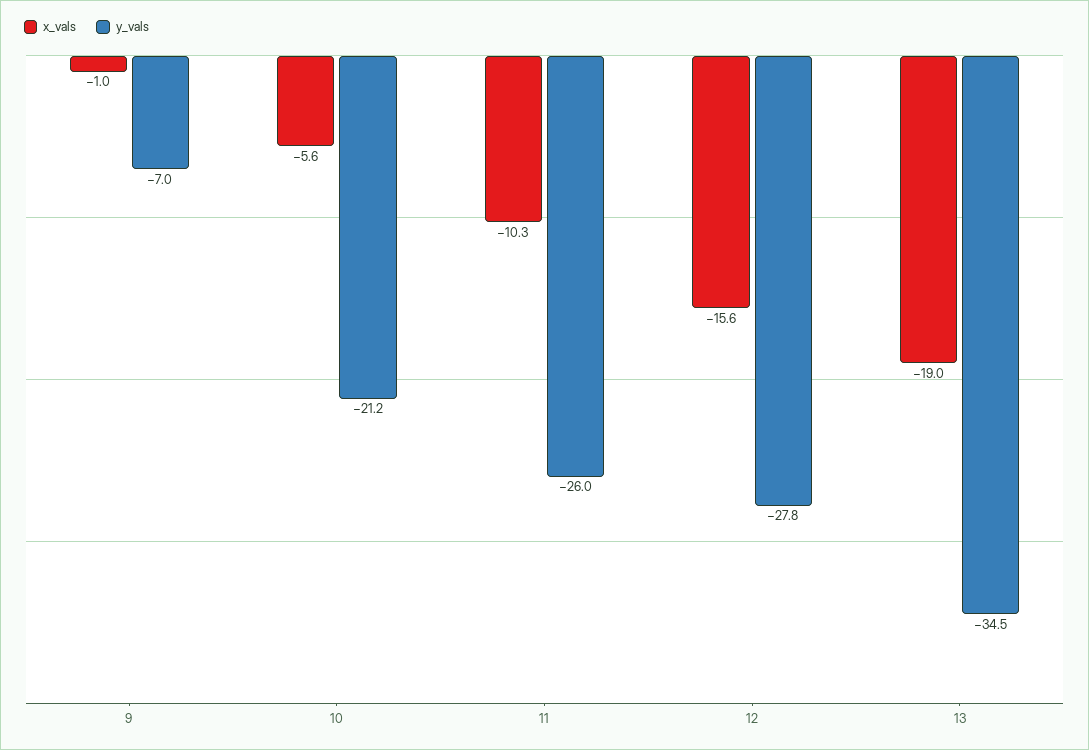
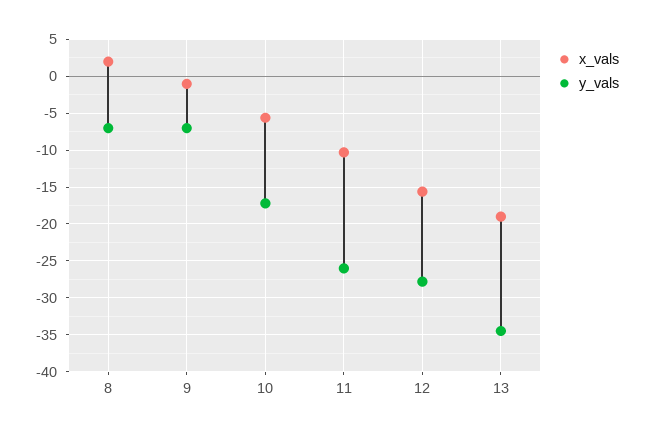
y_vals, 10: -21.2 -> -17
x_vals, 8: none -> 2
y_vals, 8: none -> -7

